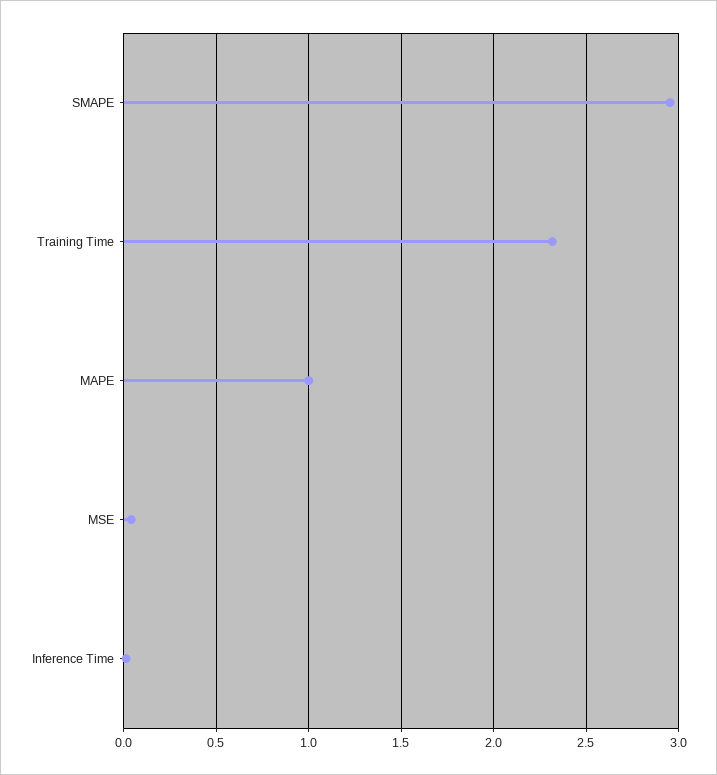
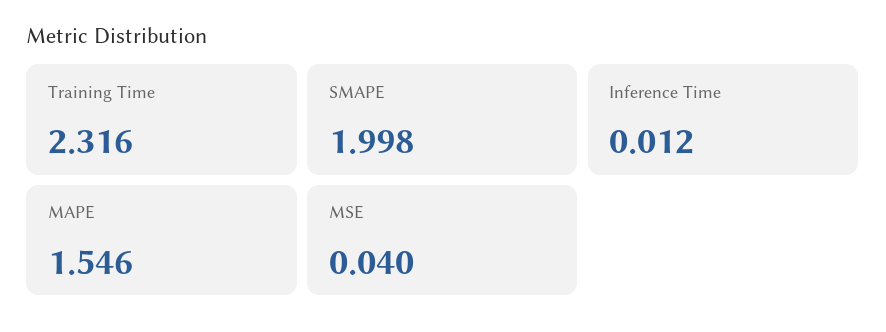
SMAPE: 2.95 -> 1.998
MAPE: 1 -> 1.546

